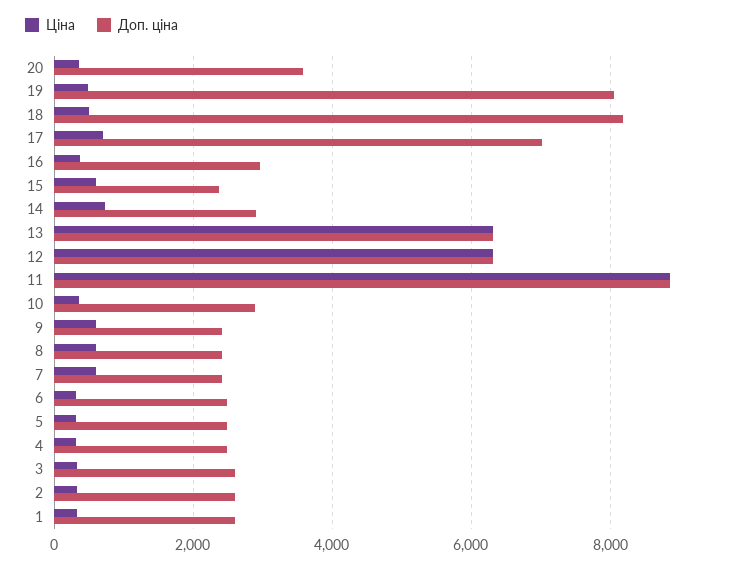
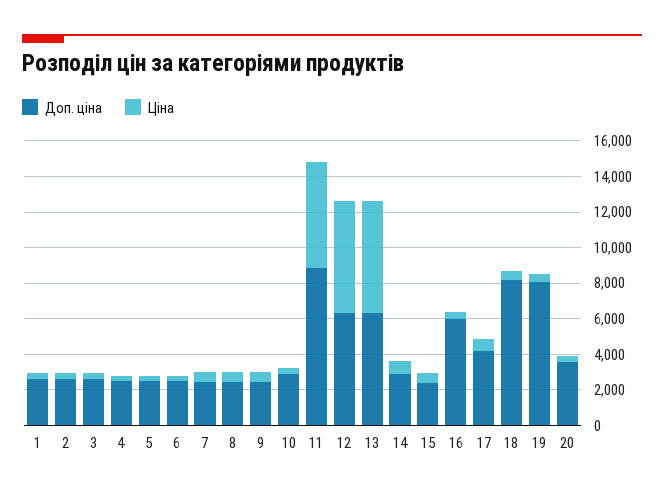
Доп. ціна, 17: 7000 -> 4000
Доп. ціна, 16: 3000 -> 6000
Ціна, 11: 8800 -> 6000

